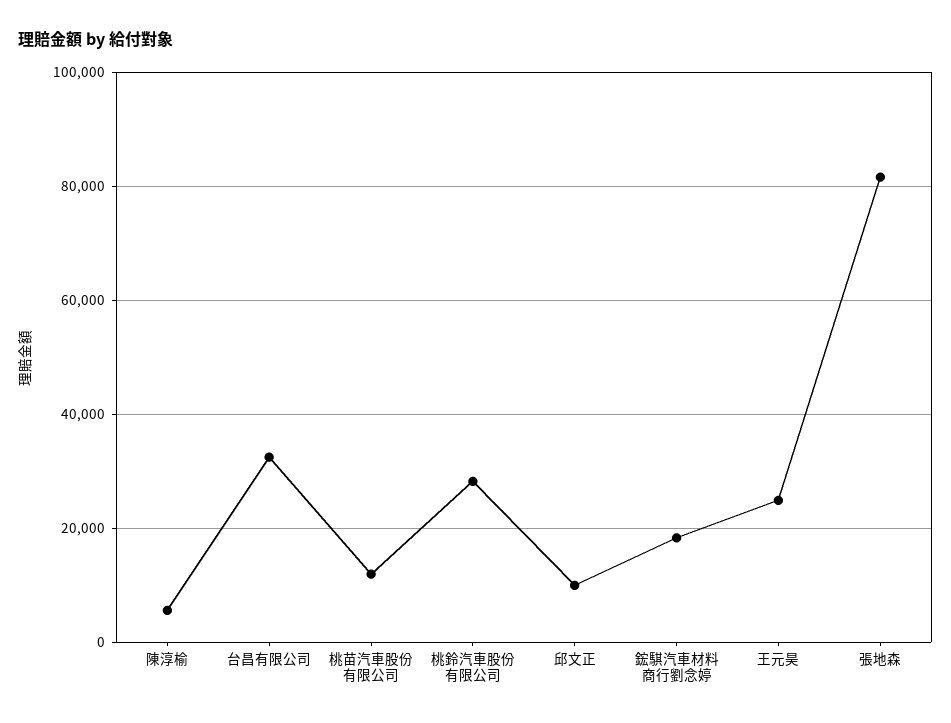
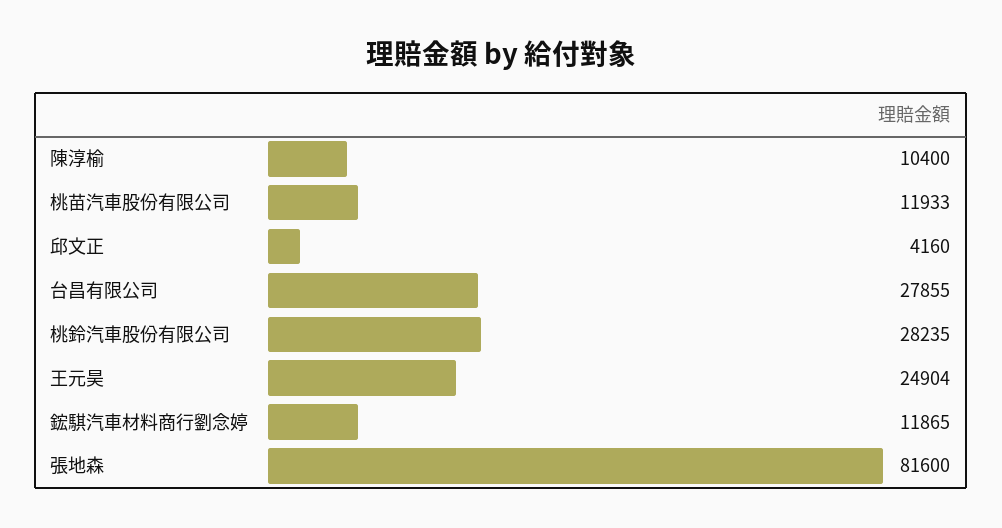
陳淳榆: 6000 -> 10400
台昌有限公司: 32000 -> 27855
邱文正: 10000 -> 4160
鋐騏汽車材料商行劉念婷: 18000 -> 11865

